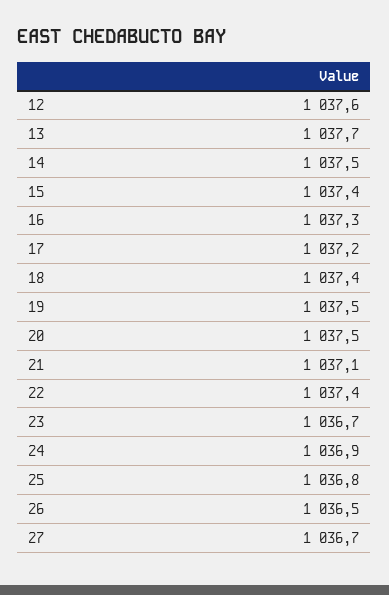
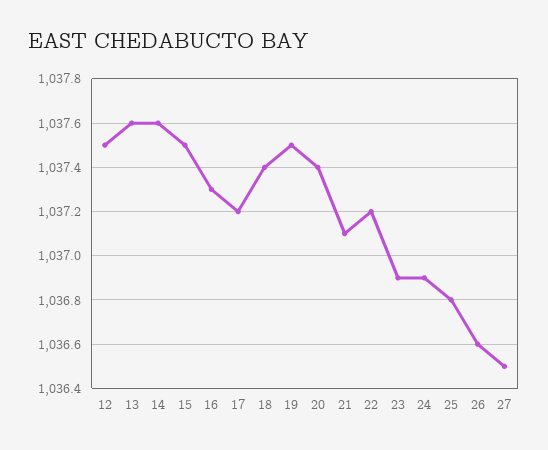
12: 1037.6 -> 1037.5
13: 1037.7 -> 1037.6
14: 1037.5 -> 1037.6
15: 1037.4 -> 1037.5
20: 1037.5 -> 1037.4
22: 1037.4 -> 1037.2
23: 1036.7 -> 1036.9
26: 1036.5 -> 1036.6
27: 1036.7 -> 1036.5

